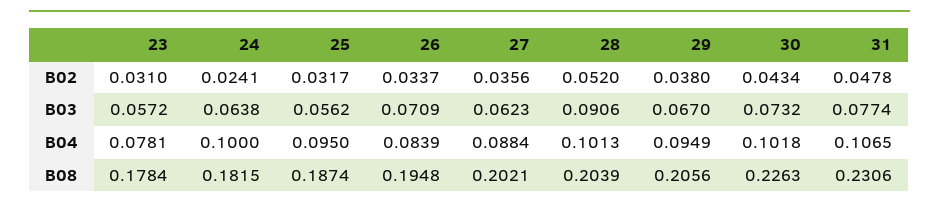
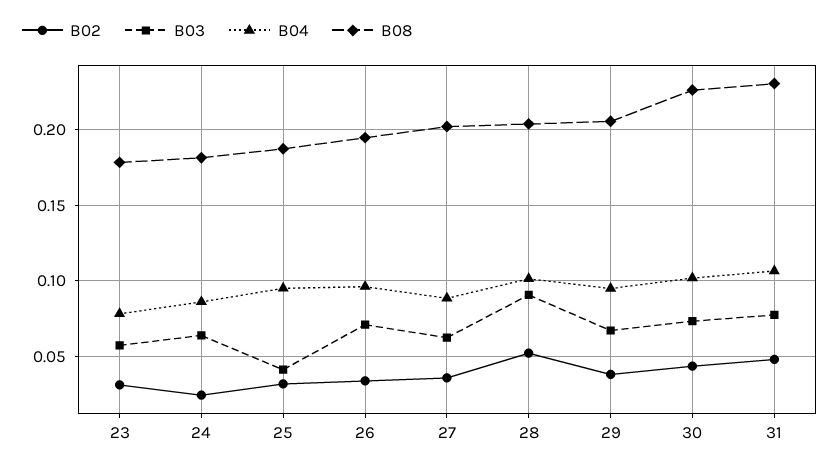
B03, 25: 0.0562 -> 0.04
B04, 24: 0.1 -> 0.085
B04, 26: 0.0839 -> 0.095

